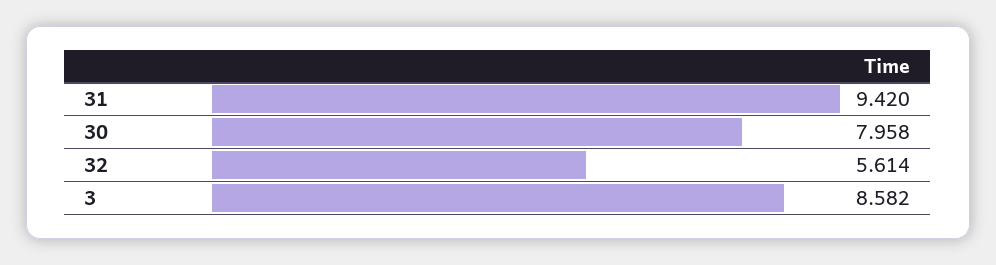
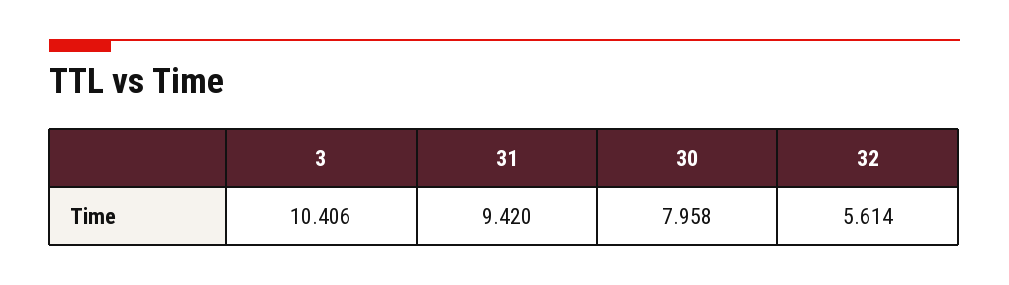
3: 8.582 -> 10.406

